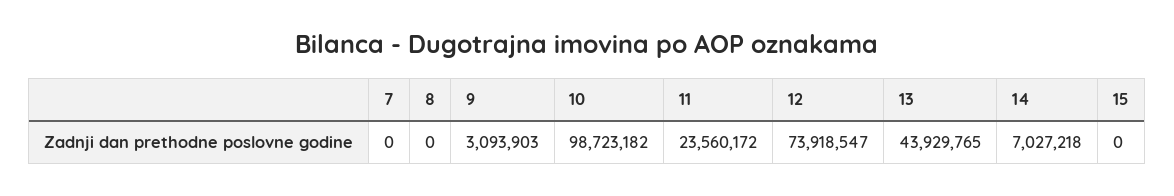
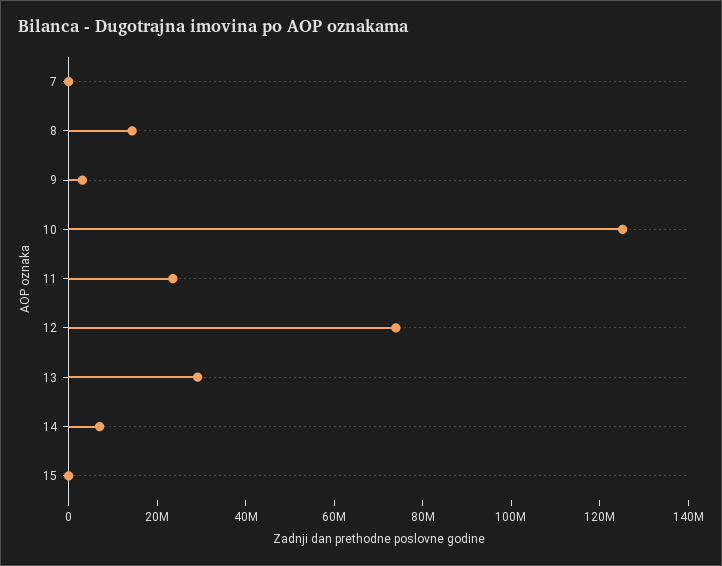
8: 0 -> 15000000
10: 98723182 -> 125000000
13: 43929765 -> 30000000

